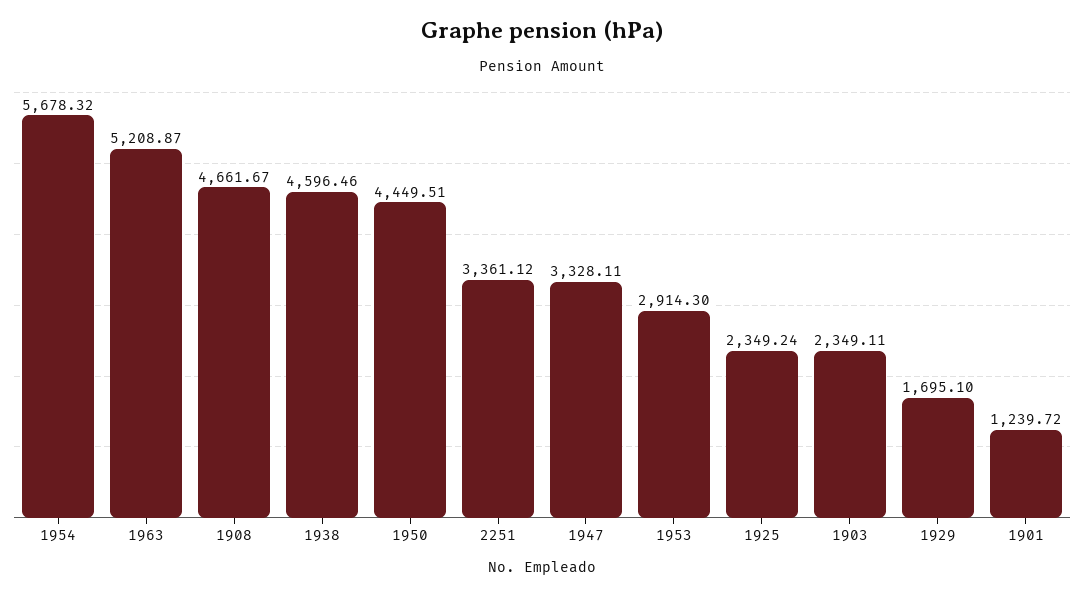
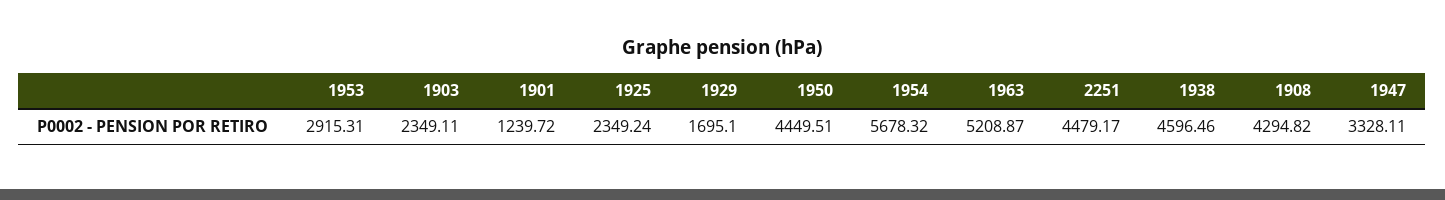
1908: 4661.67 -> 4294.82
2251: 3361.12 -> 4479.17
1953: 2914.3 -> 2915.31

